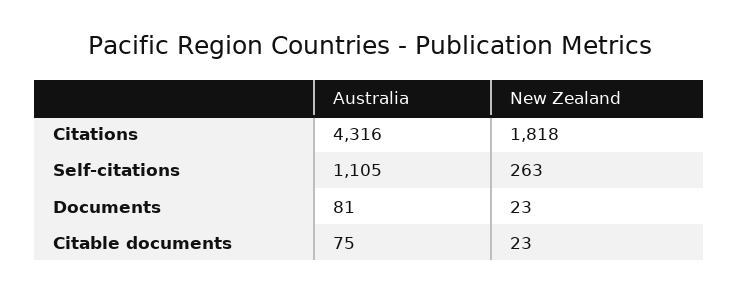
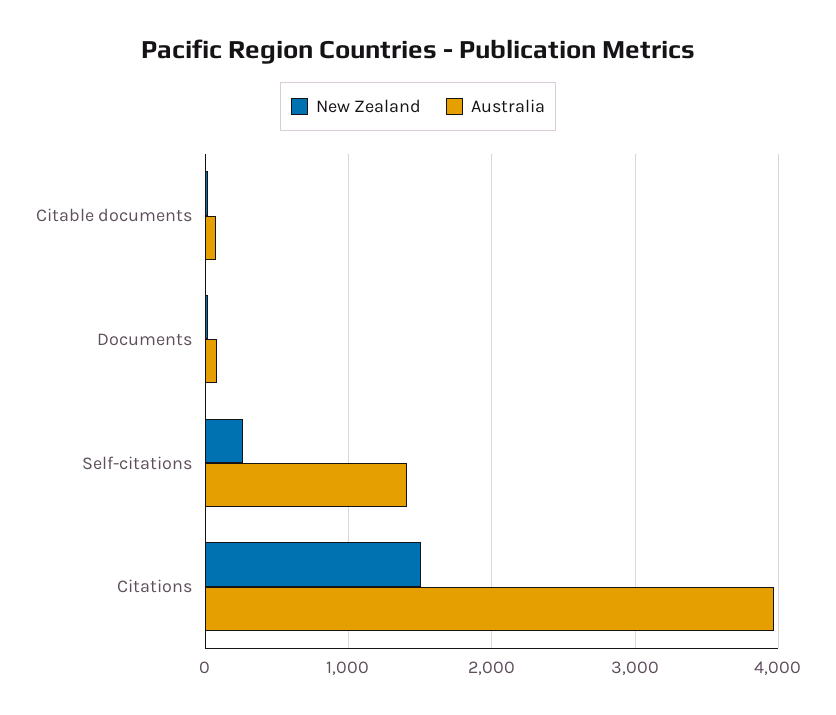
Australia, Citations: 4316 -> 4000
New Zealand, Citations: 1818 -> 1500
Australia, Self-citations: 1105 -> 1400

